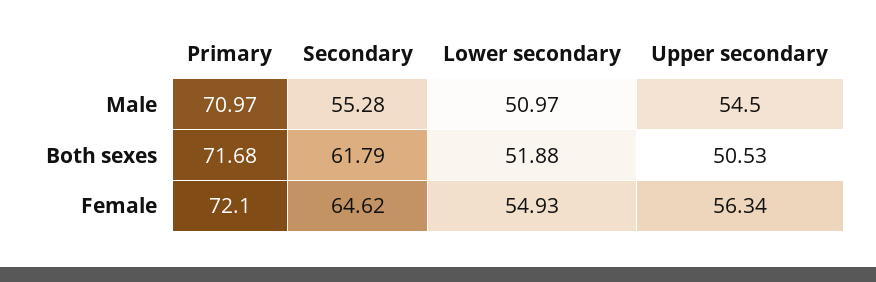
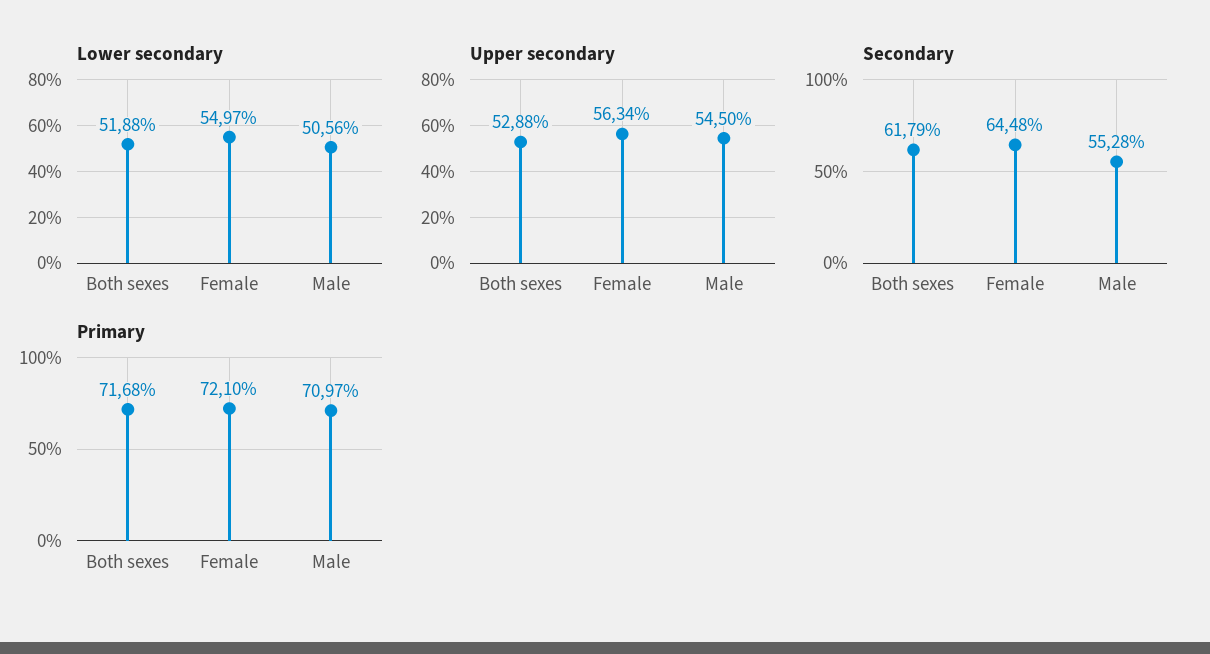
Lower secondary, Male: 50.97 -> 50.56
Upper secondary, Both sexes: 50.53 -> 52.88
Secondary, Female: 64.62 -> 64.48
Lower secondary, Female: 54.93 -> 54.97

